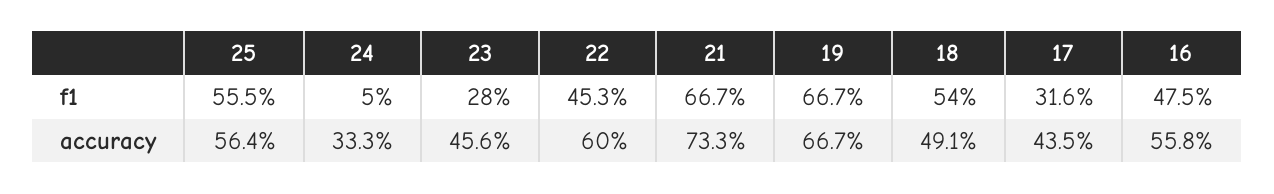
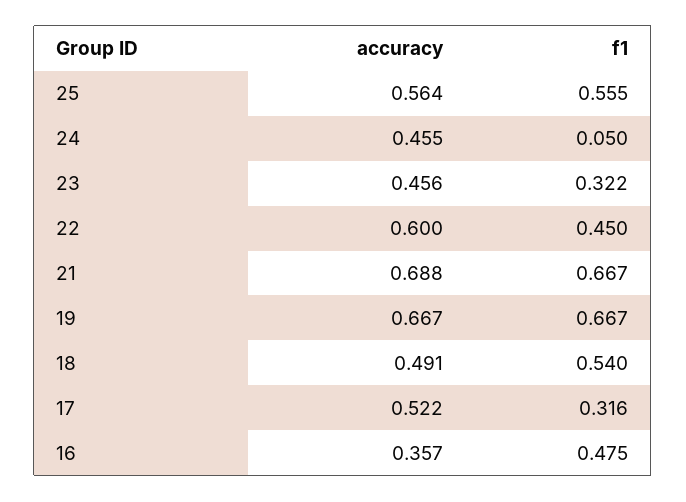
23, f1: 0.28 -> 0.322
22, f1: 0.453 -> 0.45
24, accuracy: 0.333 -> 0.455
21, accuracy: 0.733 -> 0.688
17, accuracy: 0.435 -> 0.522
16, accuracy: 0.558 -> 0.357

